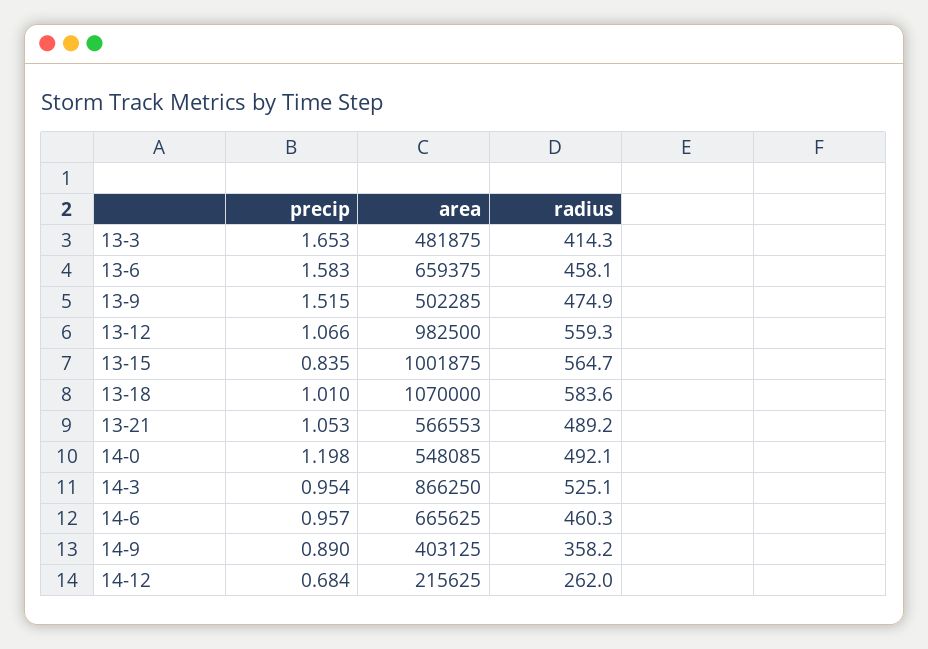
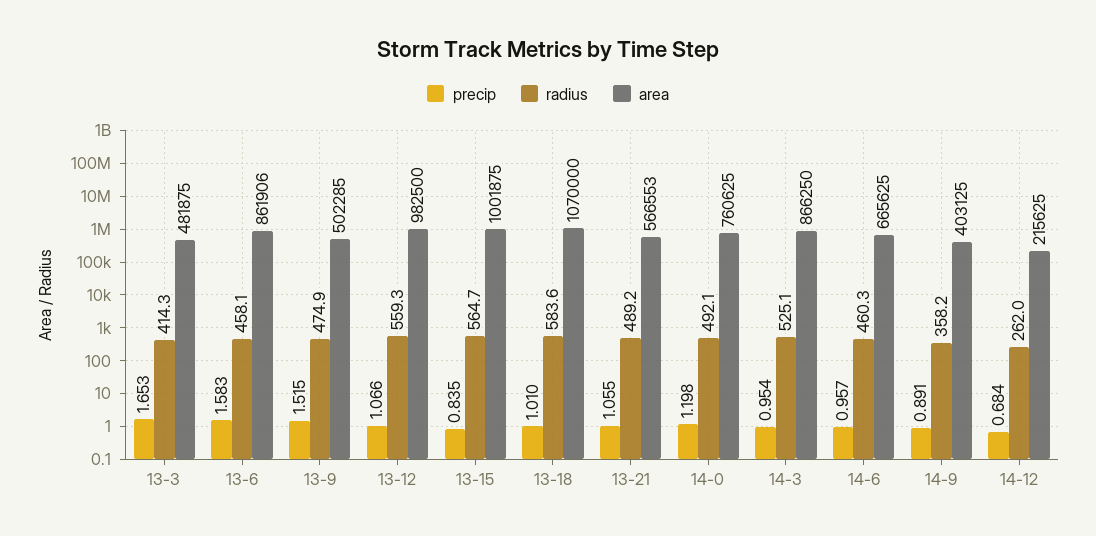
area, 13-6: 659375 -> 861906
precip, 13-21: 1.053 -> 1.055
area, 14-0: 548085 -> 760625
precip, 14-9: 0.89 -> 0.891

